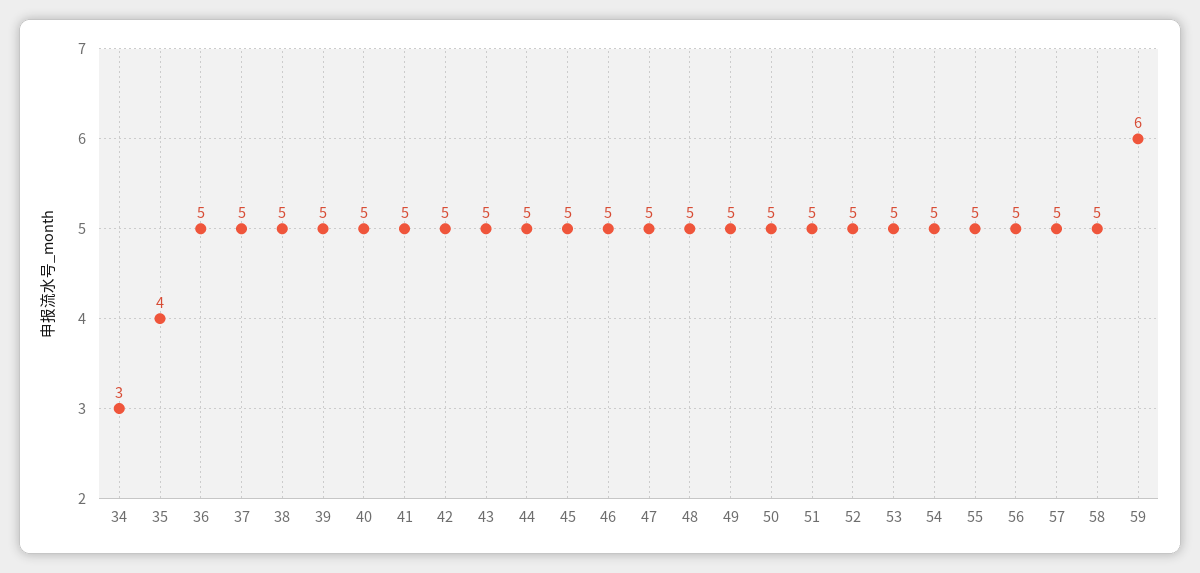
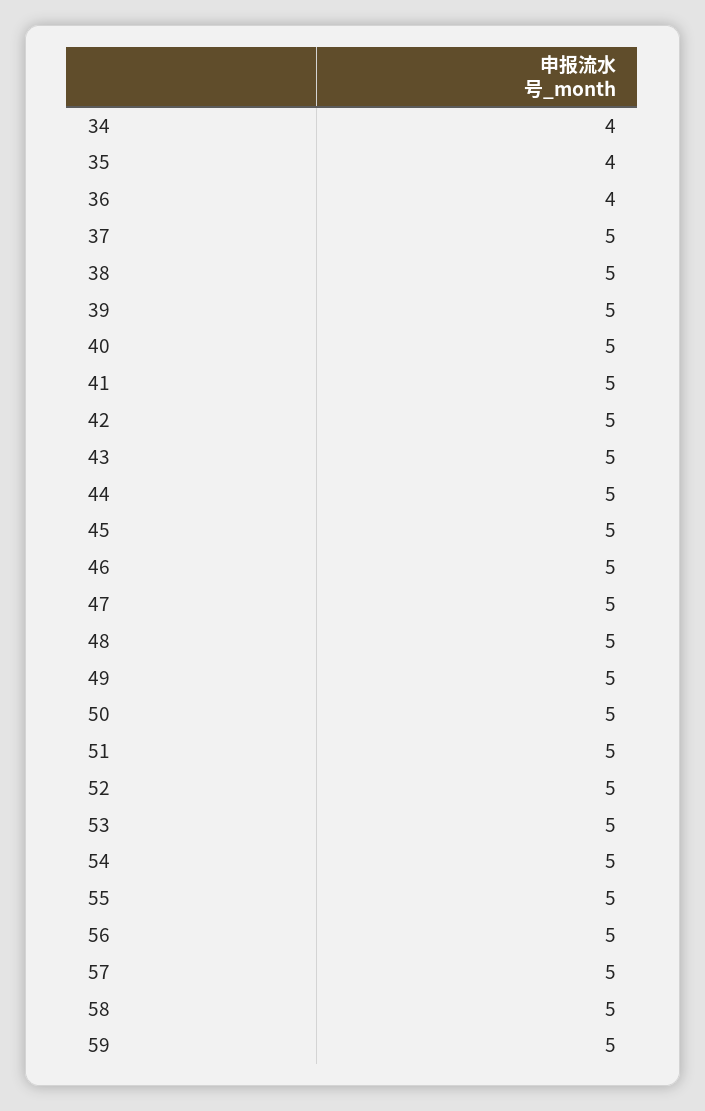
34: 3 -> 4
36: 5 -> 4
59: 6 -> 5

